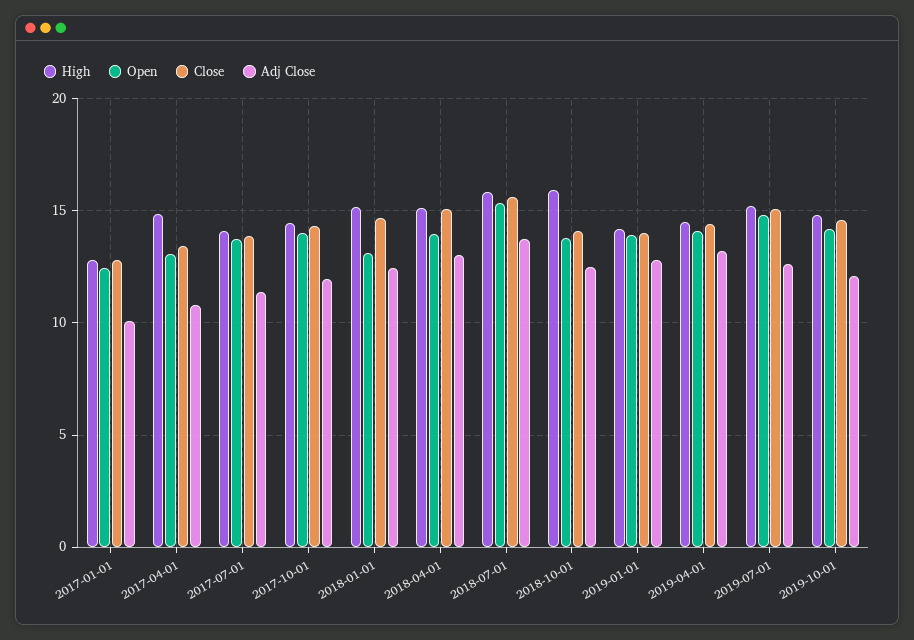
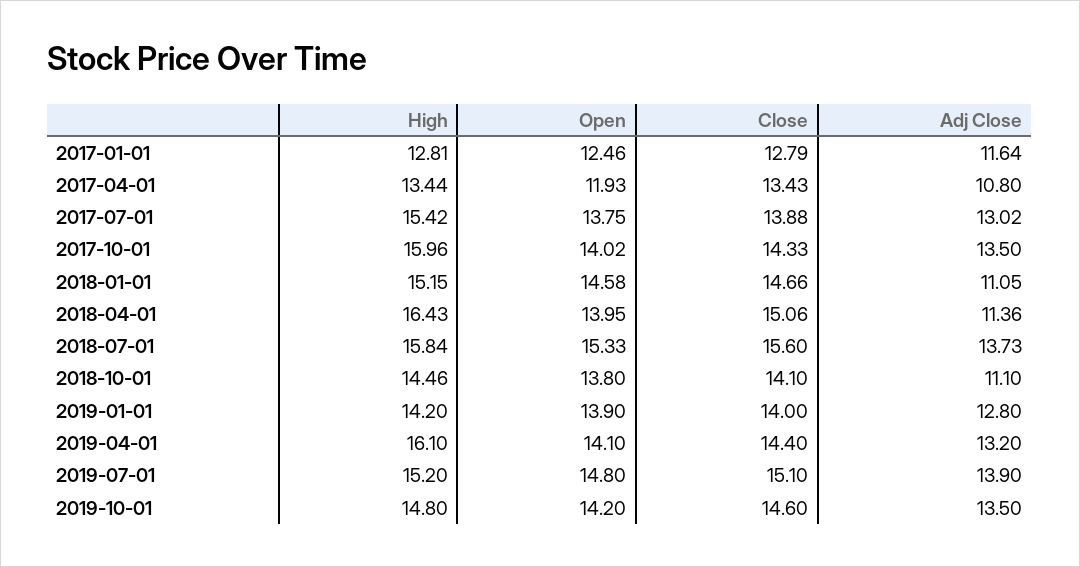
Adj Close, 2017-01-01: 10 -> 11.64
High, 2017-04-01: 15 -> 13.44
Open, 2017-04-01: 13 -> 11.93
High, 2017-07-01: 14 -> 15.42
Adj Close, 2017-07-01: 11.5 -> 13.02
High, 2017-10-01: 14.5 -> 15.96
Adj Close, 2017-10-01: 12 -> 13.5
Open, 2018-01-01: 13 -> 14.58
Adj Close, 2018-01-01: 12.5 -> 11.05
High, 2018-04-01: 15 -> 16.43
Adj Close, 2018-04-01: 13 -> 11.36
High, 2018-10-01: 16 -> 14.46
Adj Close, 2018-10-01: 12.5 -> 11.1
High, 2019-04-01: 14.5 -> 16.1
Adj Close, 2019-07-01: 12.5 -> 13.9
Adj Close, 2019-10-01: 12 -> 13.5

